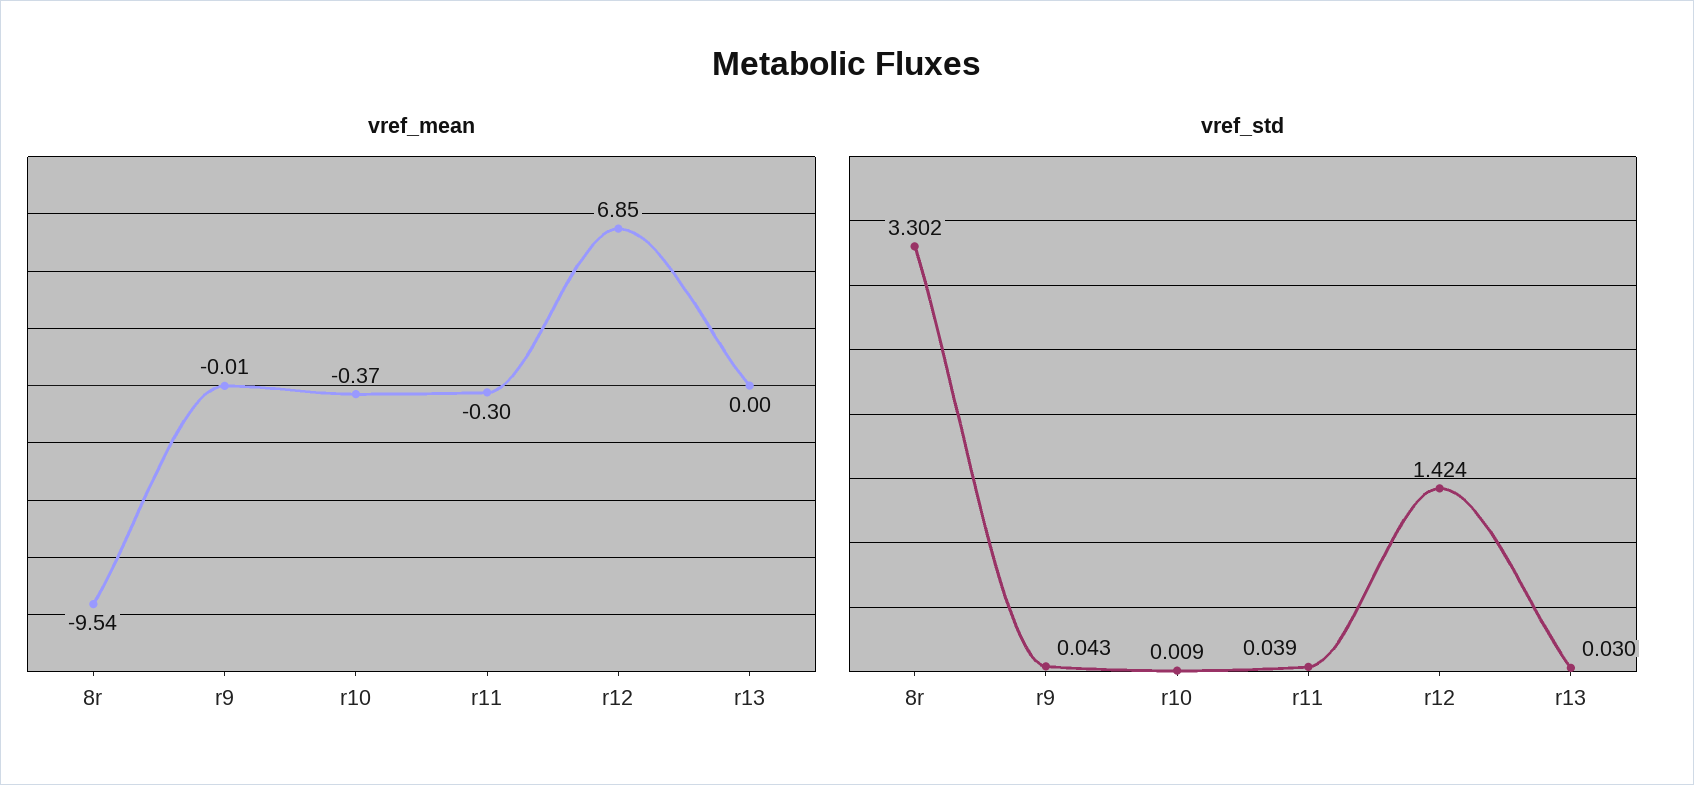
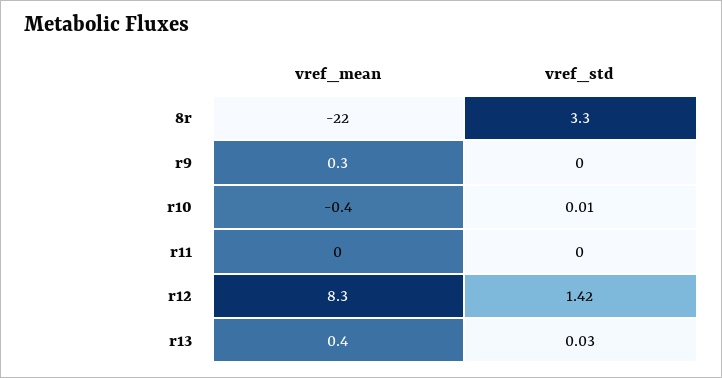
vref_mean, 8r: -9.54 -> -22
vref_mean, r9: -0.01 -> 0.3
vref_mean, r11: -0.3 -> 0
vref_mean, r12: 6.85 -> 8.3
vref_mean, r13: 0 -> 0.4
vref_std, r9: 0.043 -> 0
vref_std, r11: 0.039 -> 0

